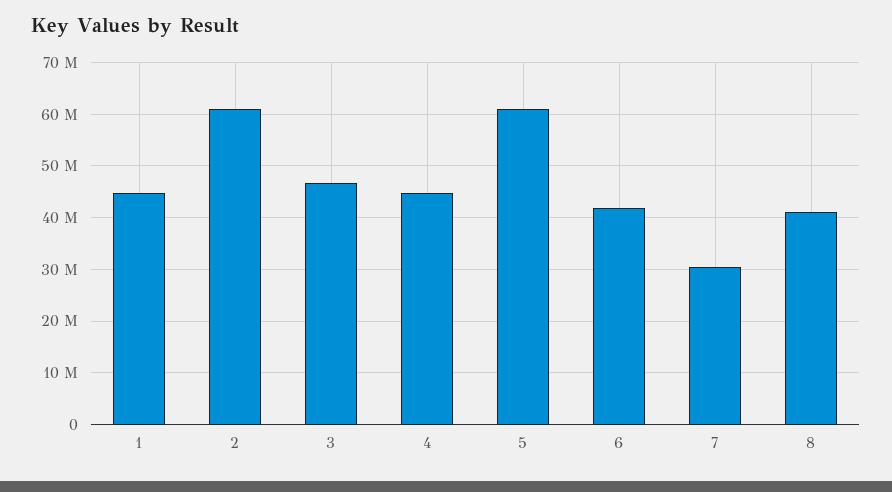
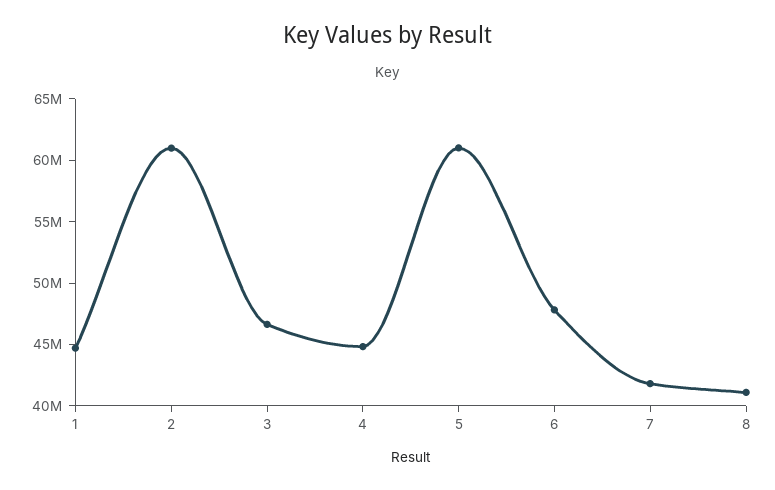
6: 42000000 -> 48000000
7: 30000000 -> 42000000

